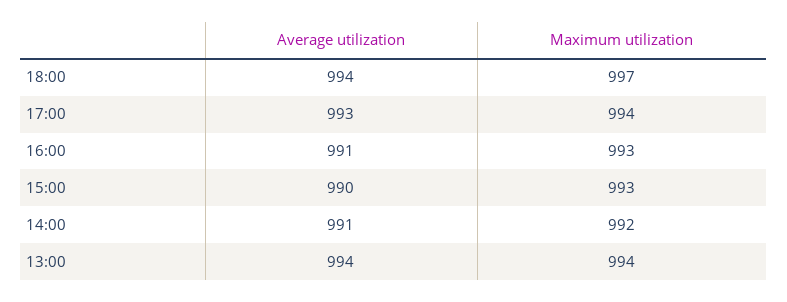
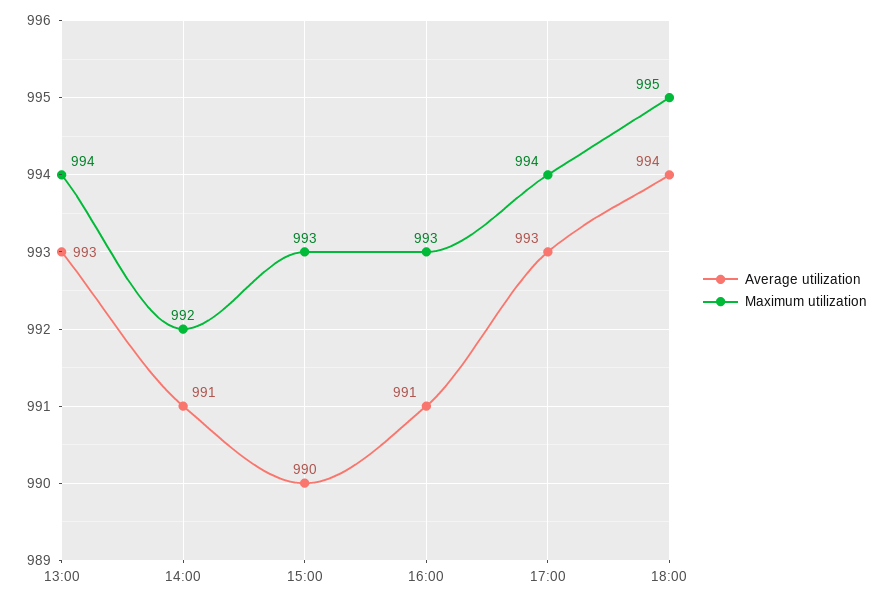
Maximum utilization, 18:00: 997 -> 995
Average utilization, 13:00: 994 -> 993

